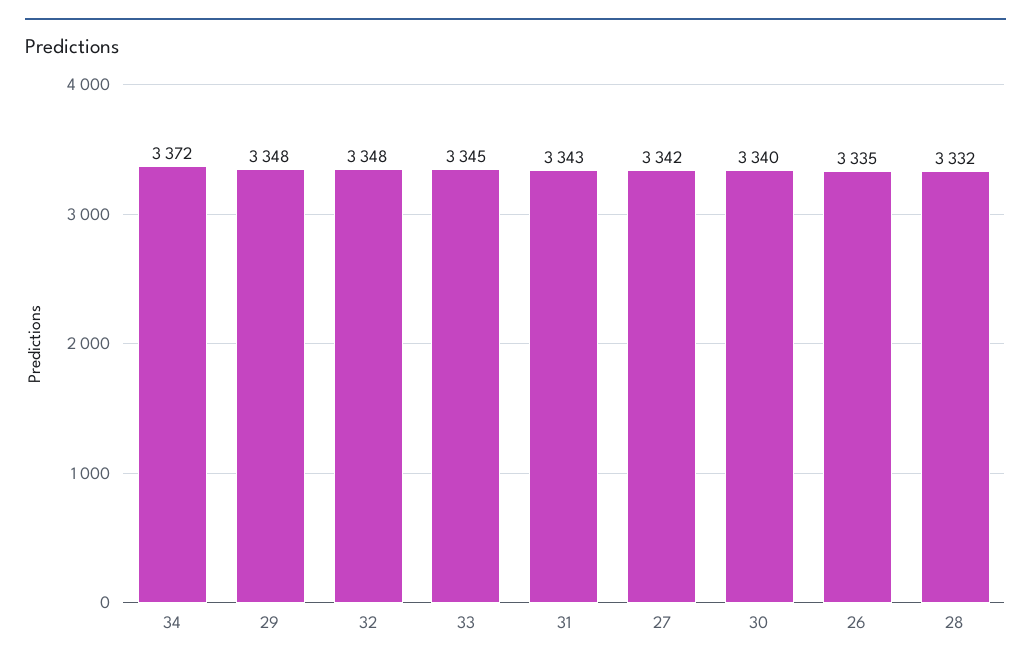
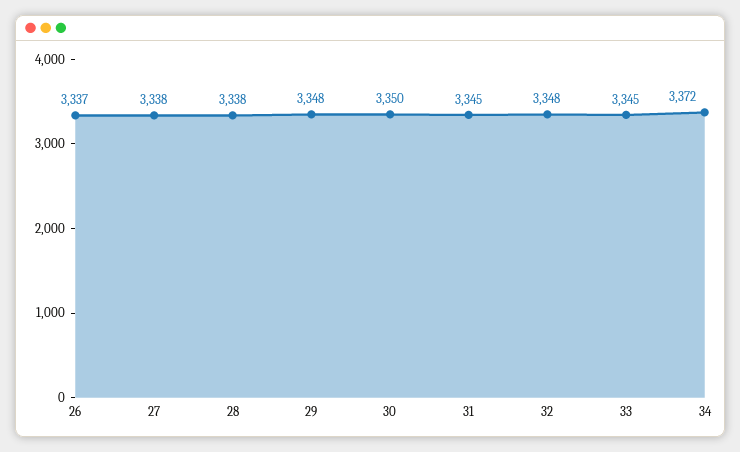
31: 3343 -> 3345
27: 3342 -> 3338
30: 3340 -> 3350
26: 3335 -> 3337
28: 3332 -> 3338

